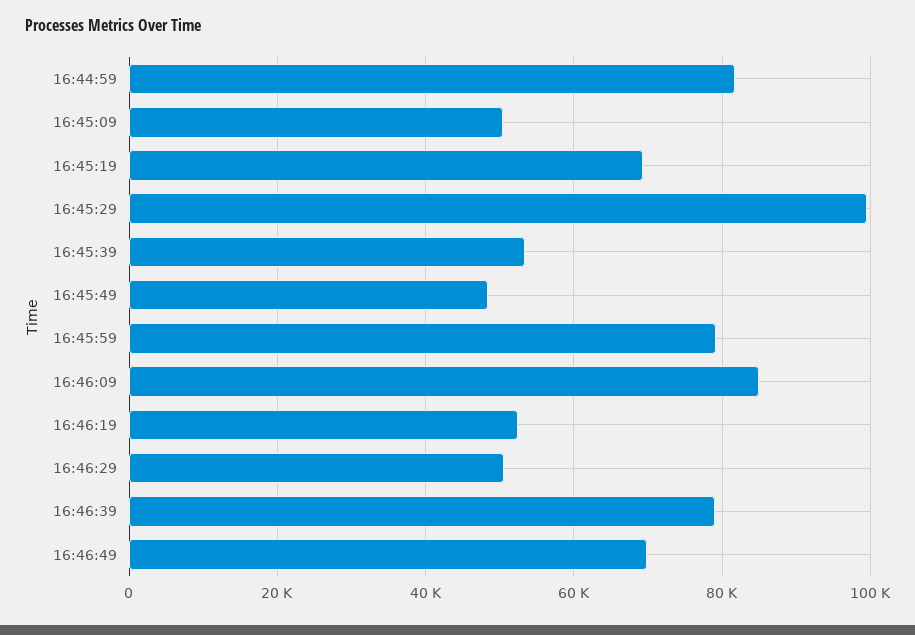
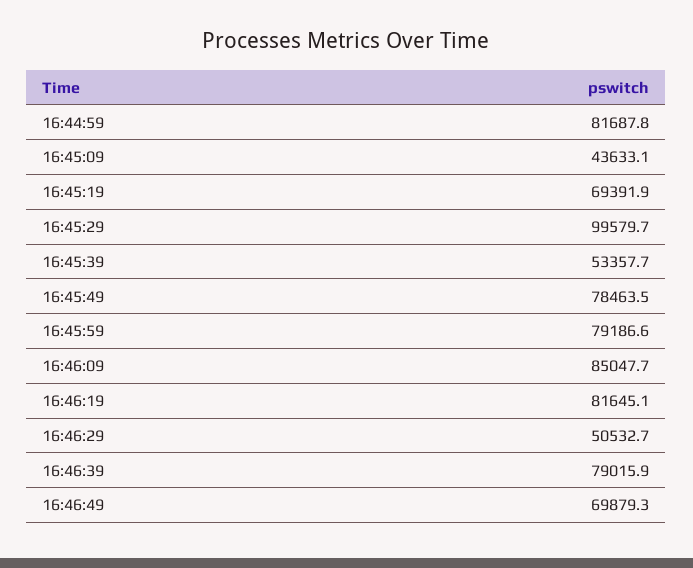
16:45:09: 50000 -> 43633.1
16:45:49: 48000 -> 78463.5
16:46:19: 52000 -> 81645.1

